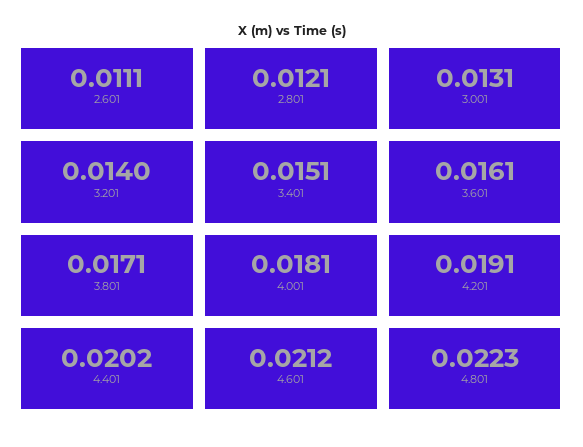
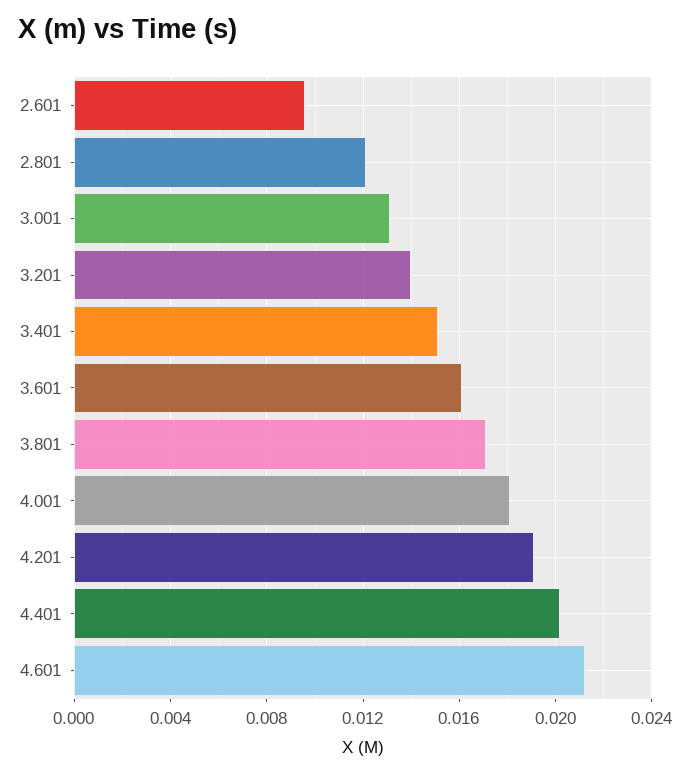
2.601: 0.0111 -> 0.0095
4.801: 0.0223 -> none

